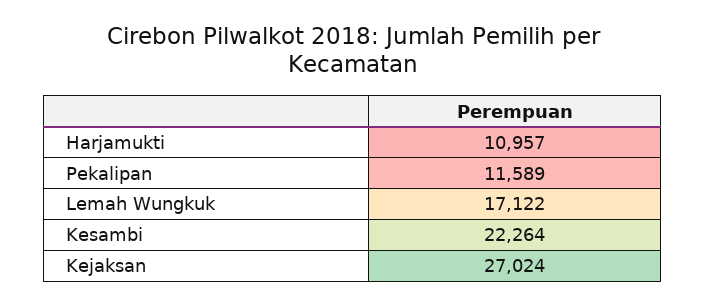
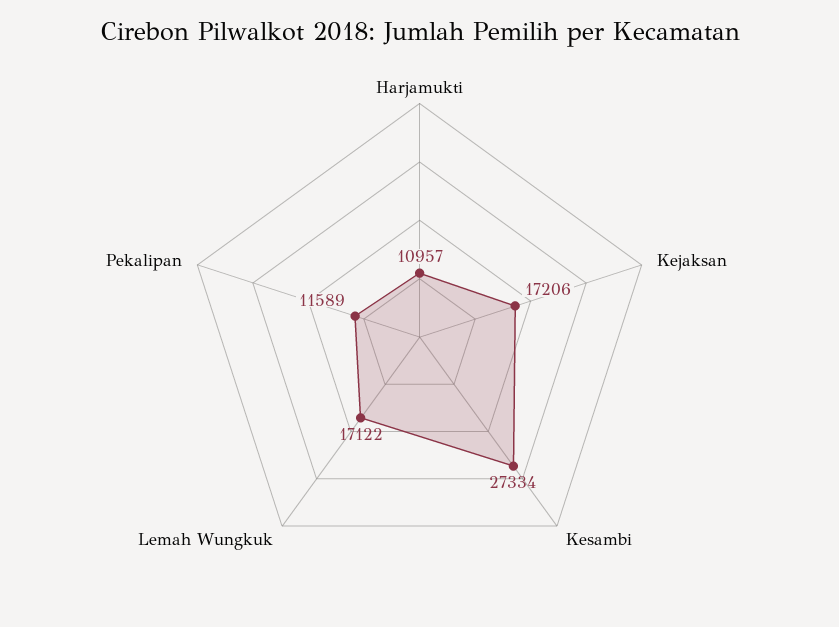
Kesambi: 22264 -> 27334
Kejaksan: 27024 -> 17206

